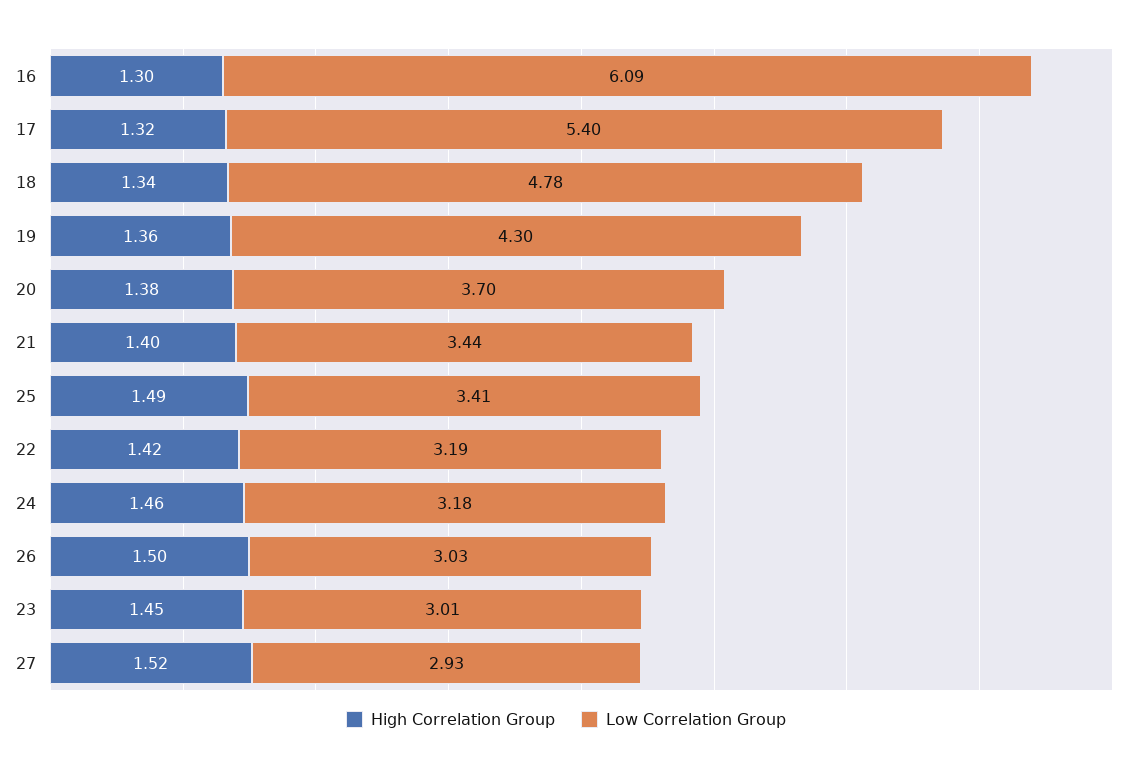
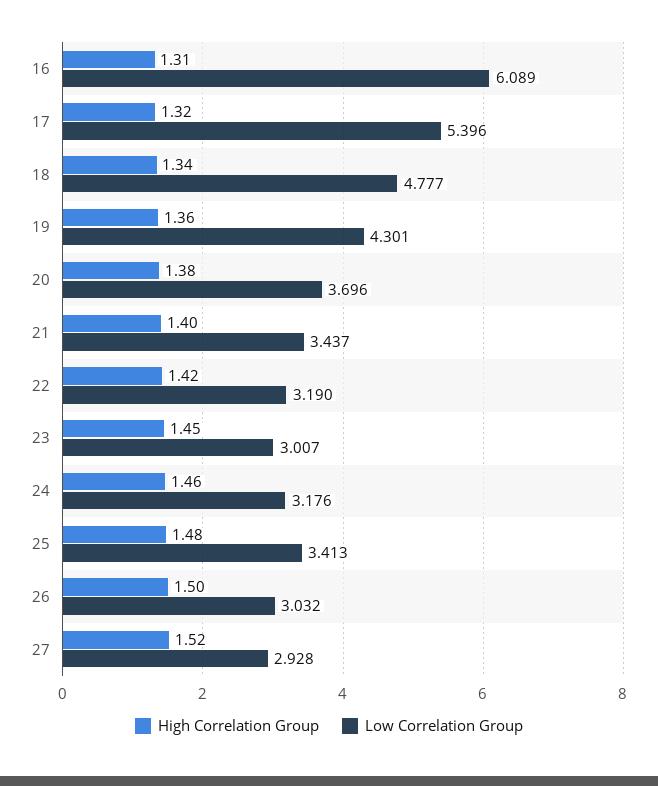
High Correlation Group, 16: 1.3 -> 1.31
High Correlation Group, 25: 1.49 -> 1.48

